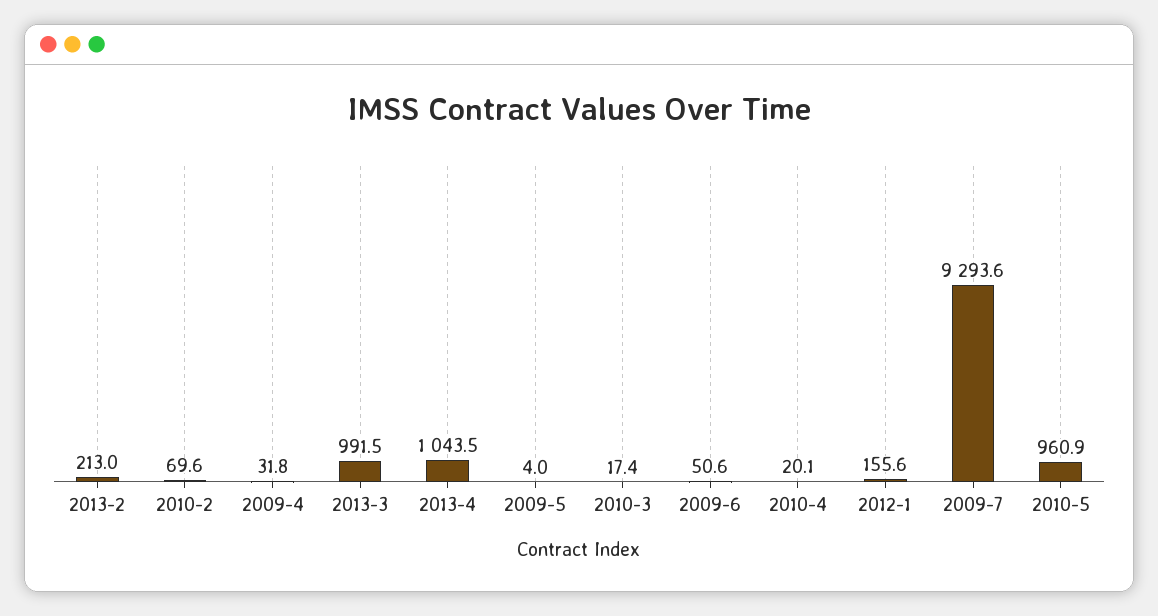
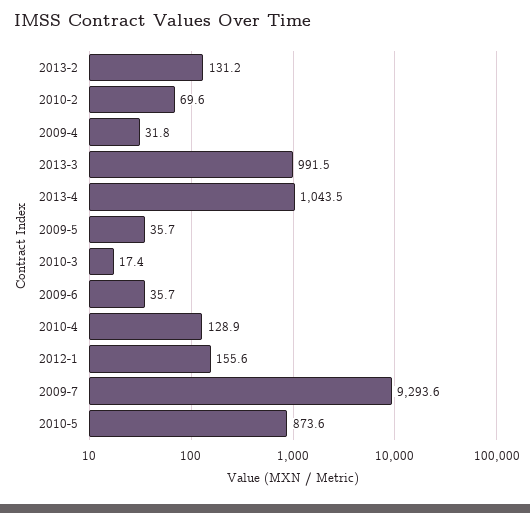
2013-2: 213 -> 131.2
2009-5: 4 -> 35.7
2009-6: 50.6 -> 35.7
2010-4: 20.1 -> 128.9
2010-5: 960.9 -> 873.6

